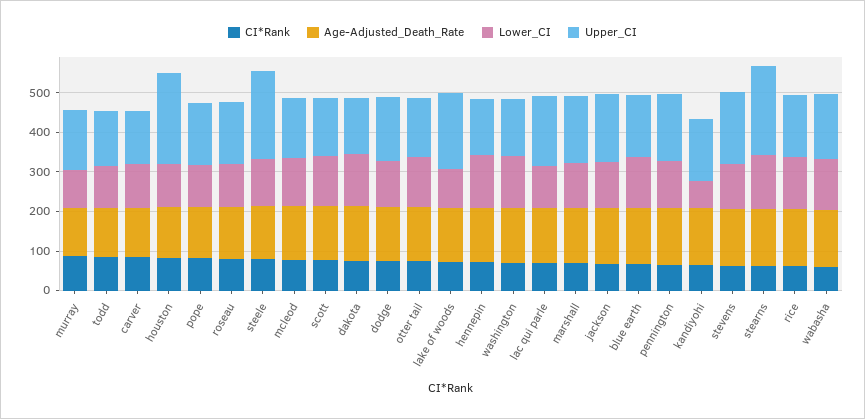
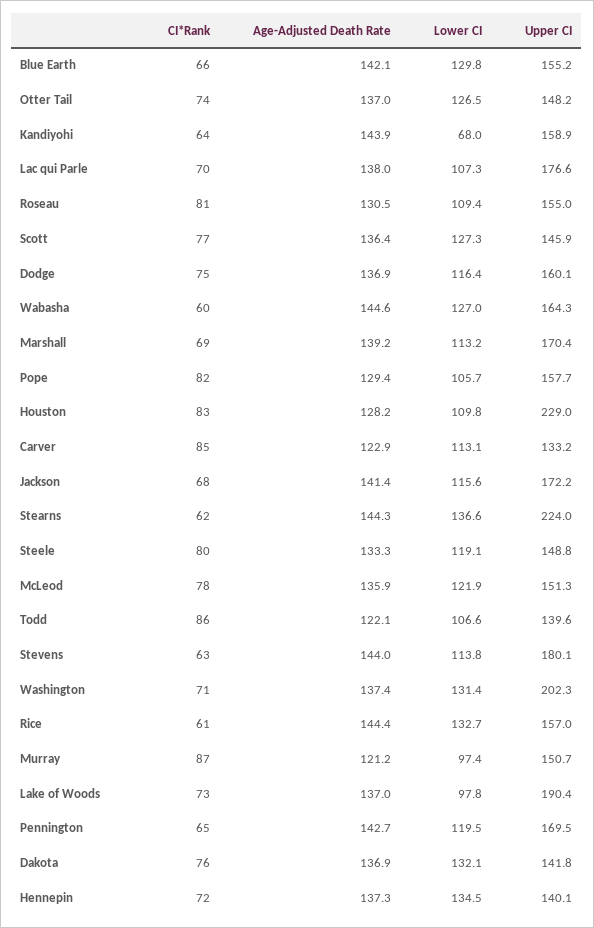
Upper_CI, steele: 225 -> 148.8
Upper_CI, washington: 150 -> 202.3

